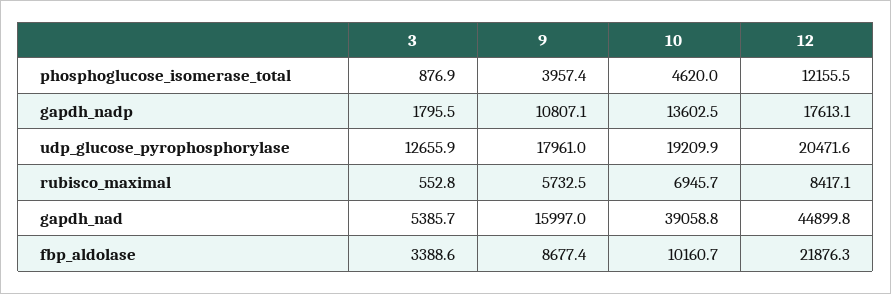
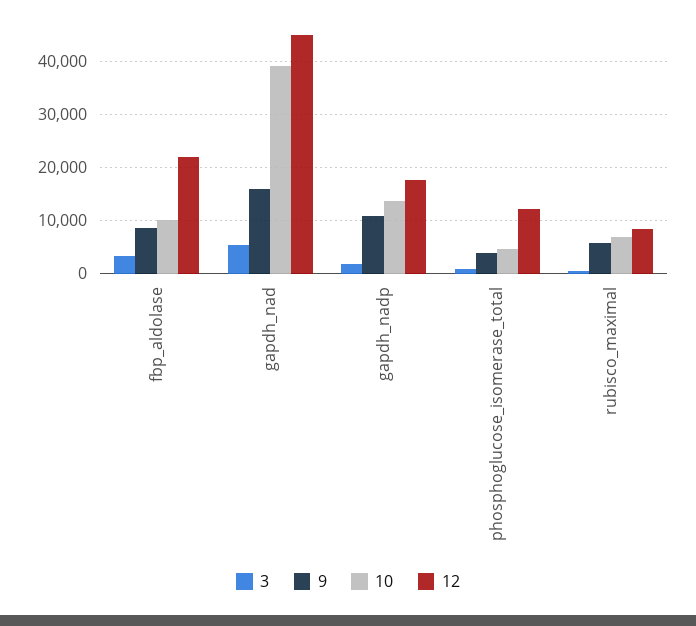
3, udp_glucose_pyrophosphorylase: 12655.9 -> none
9, udp_glucose_pyrophosphorylase: 17961 -> none
10, udp_glucose_pyrophosphorylase: 19209.9 -> none
12, udp_glucose_pyrophosphorylase: 20471.6 -> none

